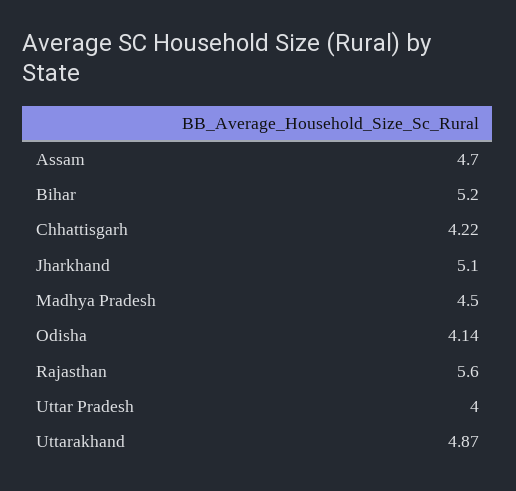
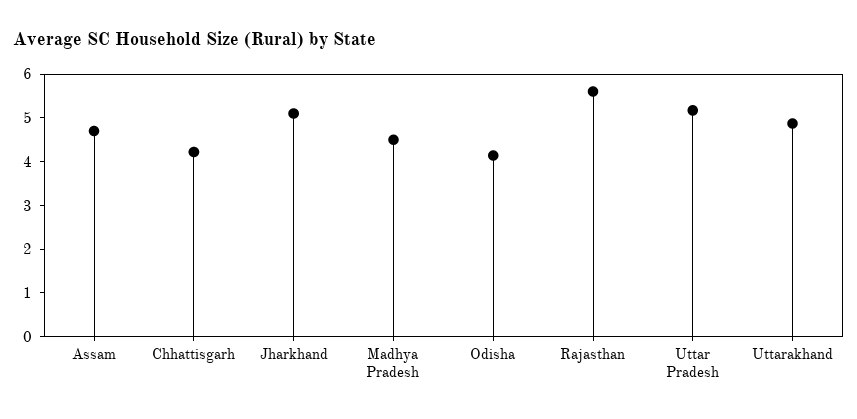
Bihar: 5.2 -> none
Uttar Pradesh: 4 -> 5.2

